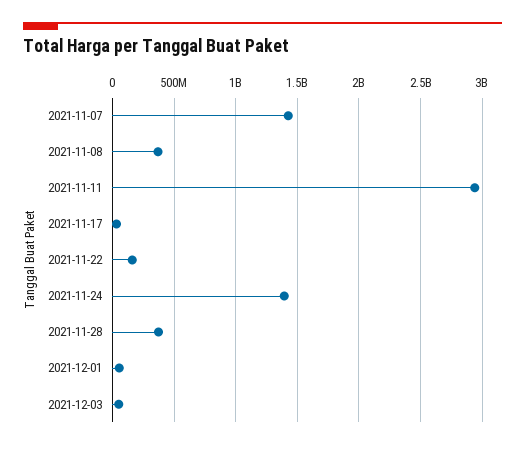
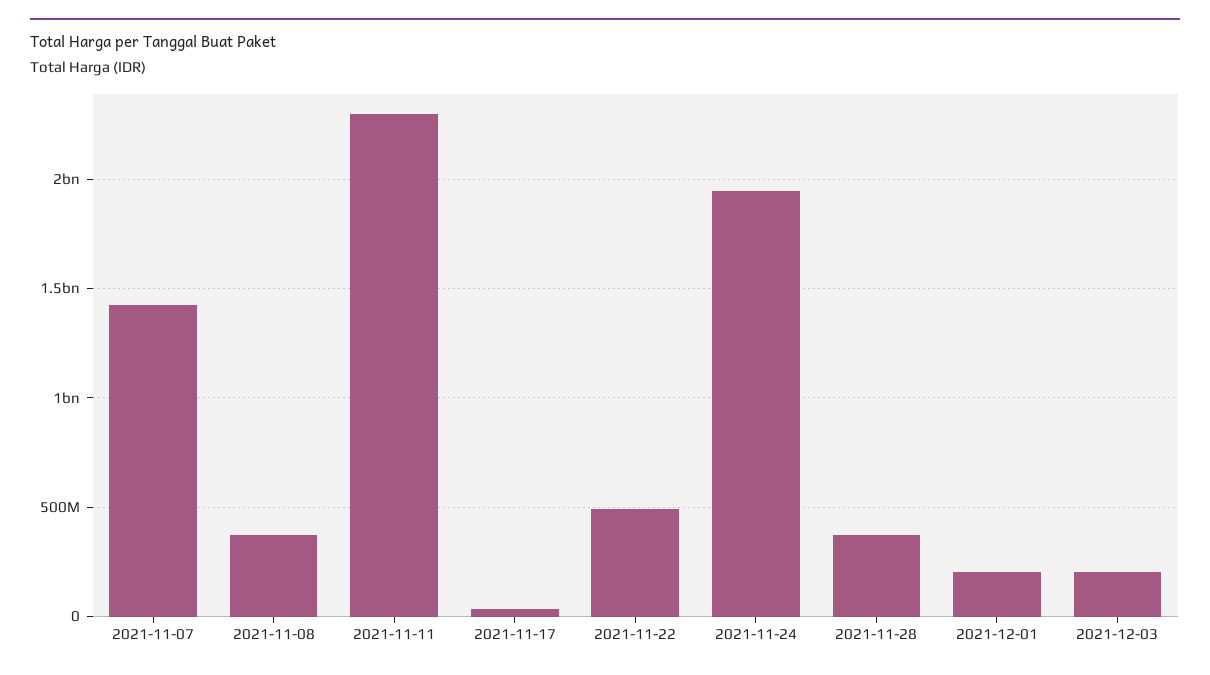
2021-11-11: 2950000000 -> 2300000000
2021-11-22: 150000000 -> 500000000
2021-11-24: 1400000000 -> 1950000000
2021-12-01: 50000000 -> 200000000
2021-12-03: 50000000 -> 200000000

